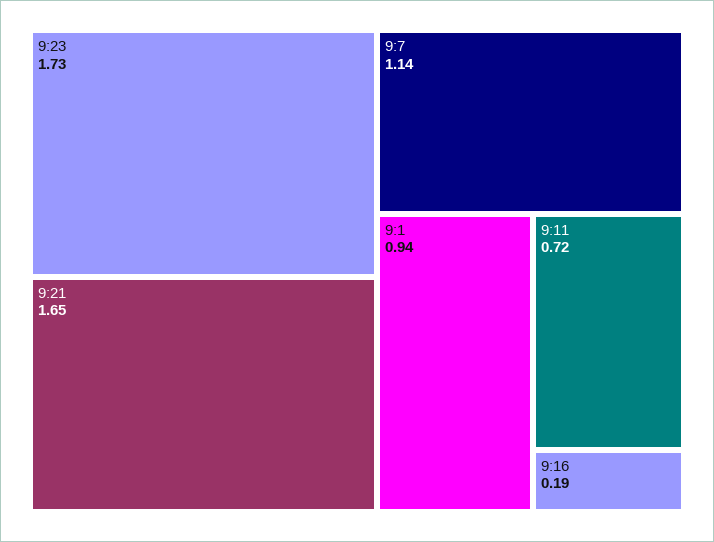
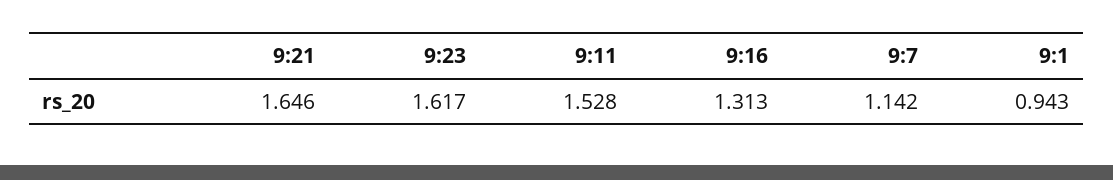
9:23: 1.73 -> 1.617
9:11: 0.72 -> 1.528
9:16: 0.19 -> 1.313

